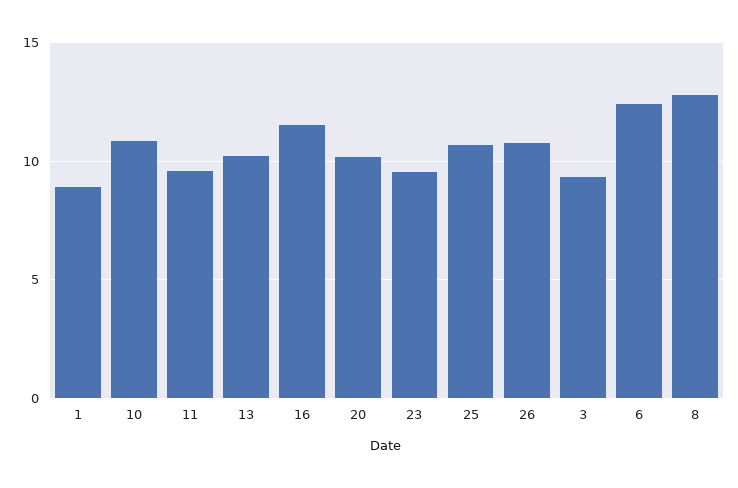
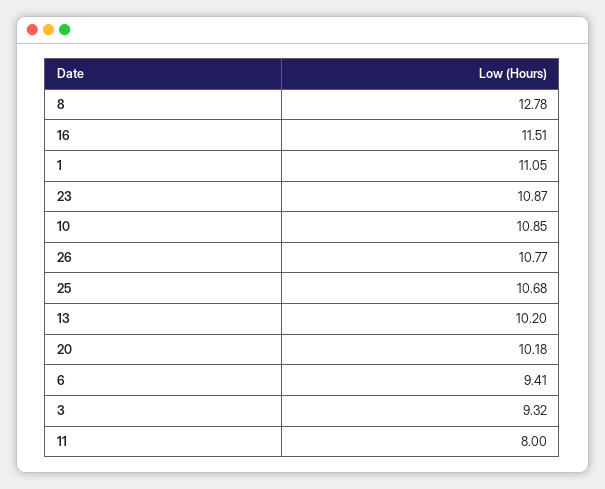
1: 9 -> 11.05
11: 9.5 -> 8
23: 9.5 -> 10.87
6: 12.5 -> 9.41

